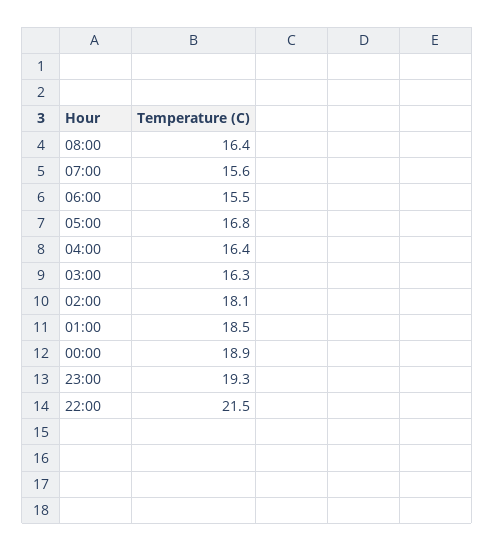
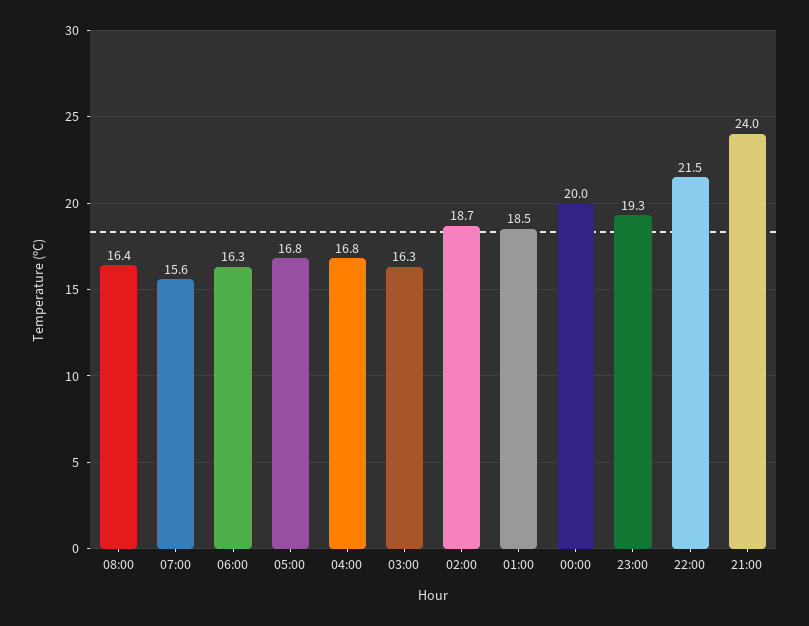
06:00: 15.5 -> 16.3
04:00: 16.4 -> 16.8
02:00: 18.1 -> 18.7
00:00: 18.9 -> 20
21:00: none -> 24

